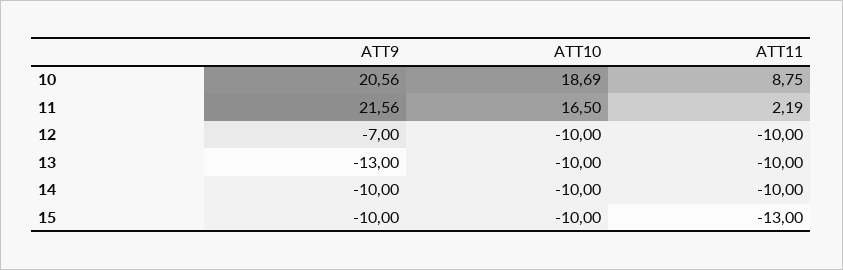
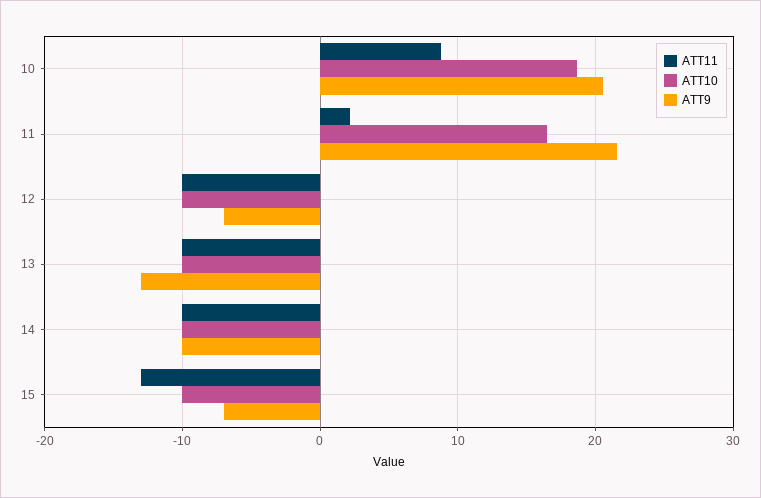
ATT9, 15: -10 -> -7

